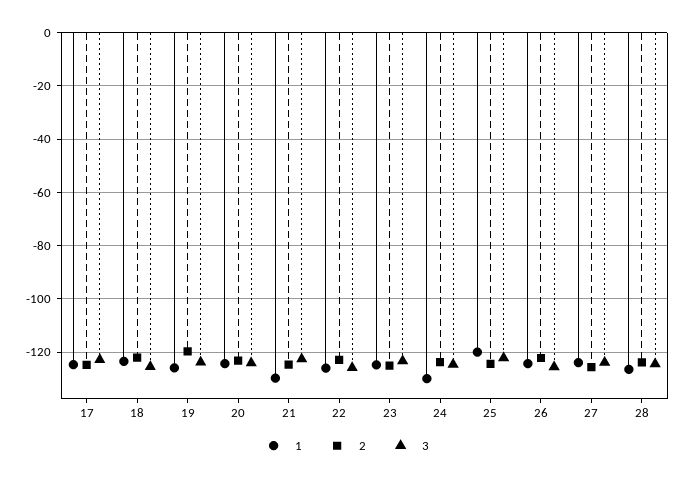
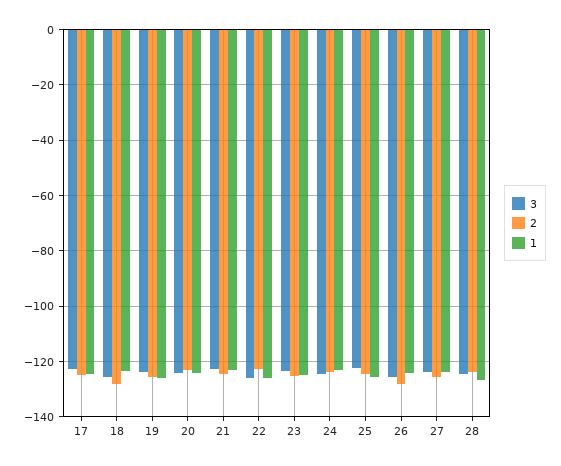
2, 18: -122.5 -> -127.5
2, 19: -120 -> -125
1, 21: -130 -> -122.5
1, 24: -130 -> -122.5
1, 25: -120 -> -125
2, 26: -122.5 -> -127.5

